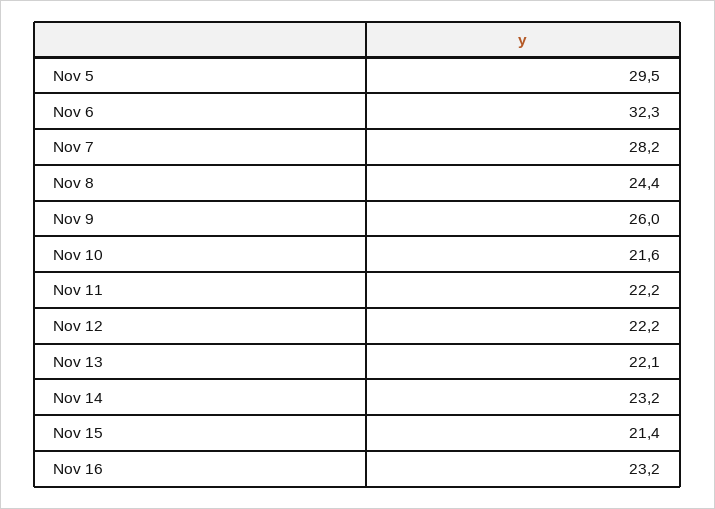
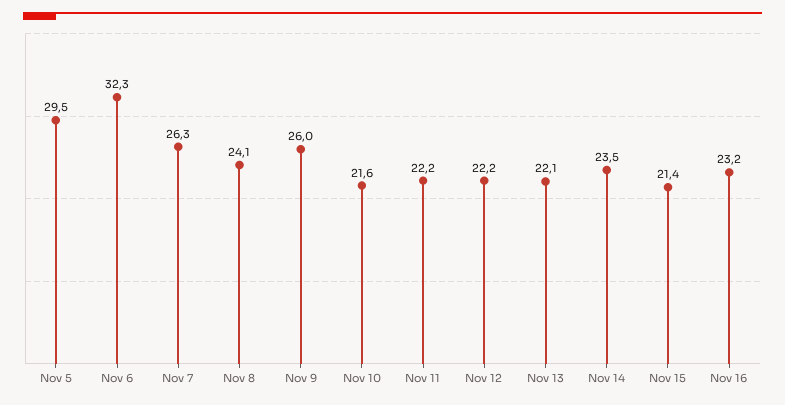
Nov 7: 28.2 -> 26.3
Nov 8: 24.4 -> 24.1
Nov 14: 23.2 -> 23.5

